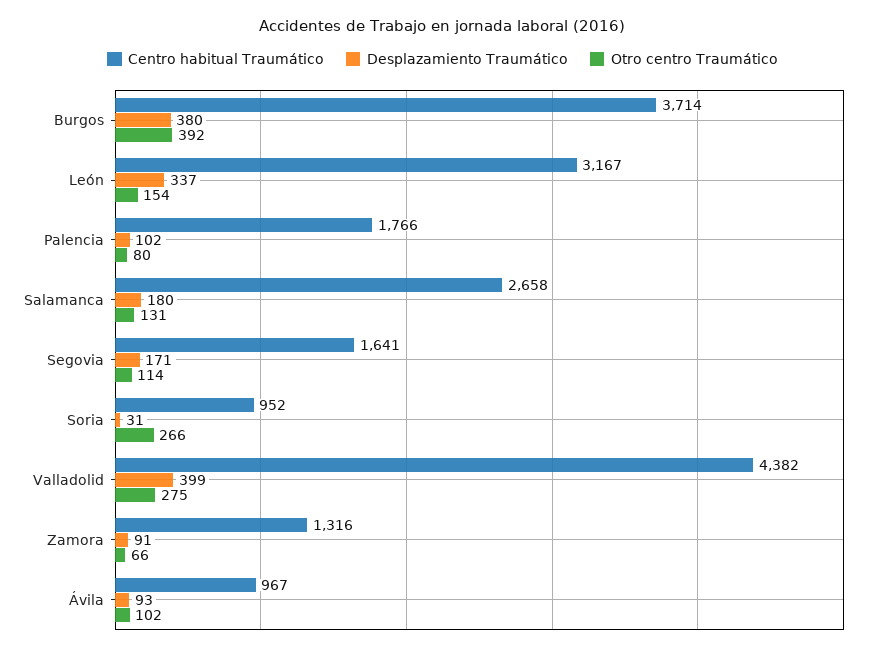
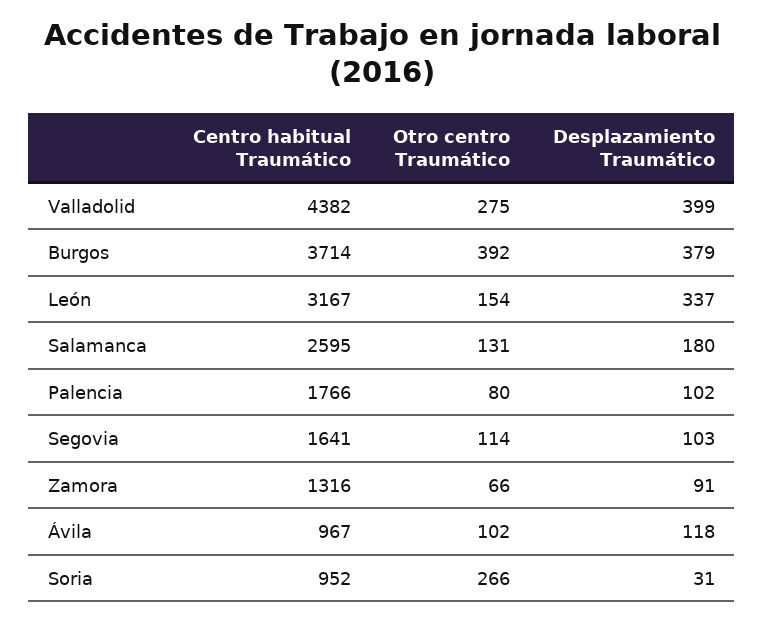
Desplazamiento Traumático, Burgos: 380 -> 379
Centro habitual Traumático, Salamanca: 2658 -> 2595
Desplazamiento Traumático, Segovia: 171 -> 103
Desplazamiento Traumático, Ávila: 93 -> 118

